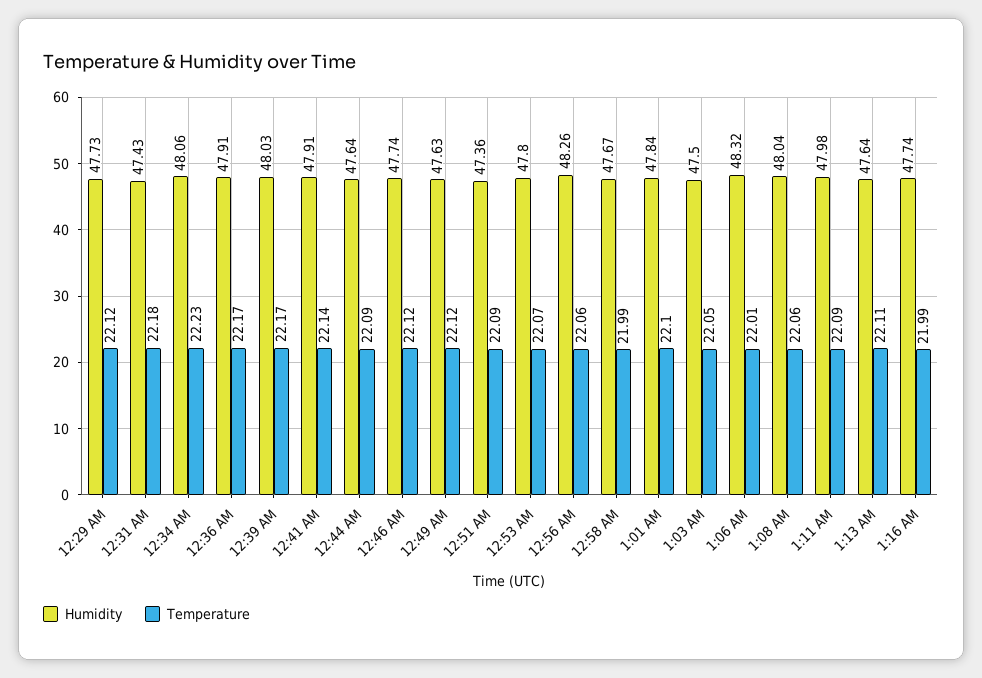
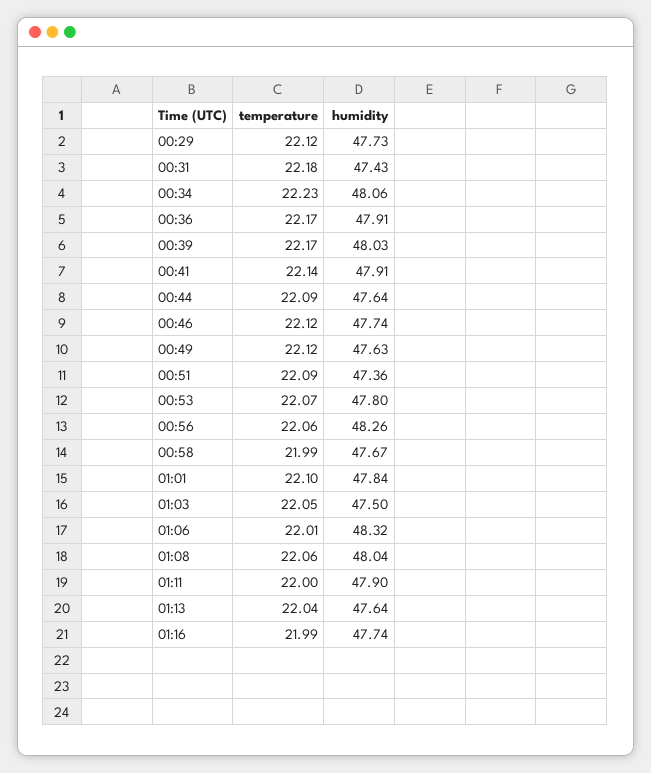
Humidity, 1:11 AM: 47.98 -> 47.9
Temperature, 1:11 AM: 22.09 -> 22
Temperature, 1:13 AM: 22.11 -> 22.04

